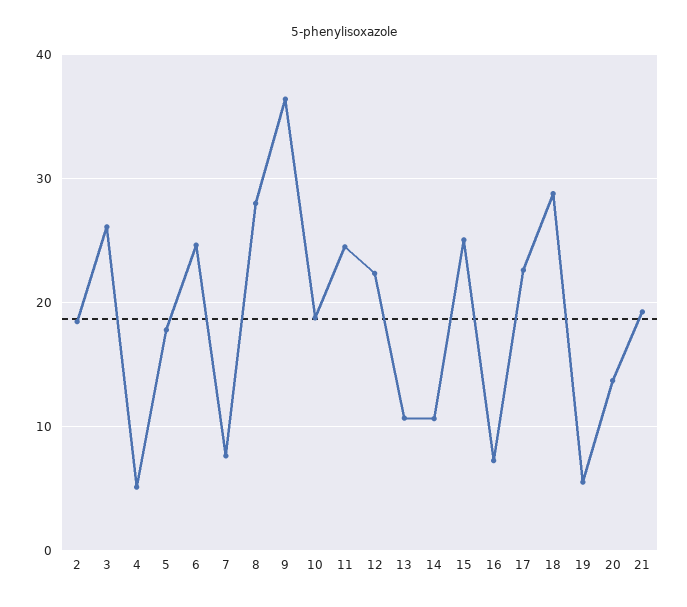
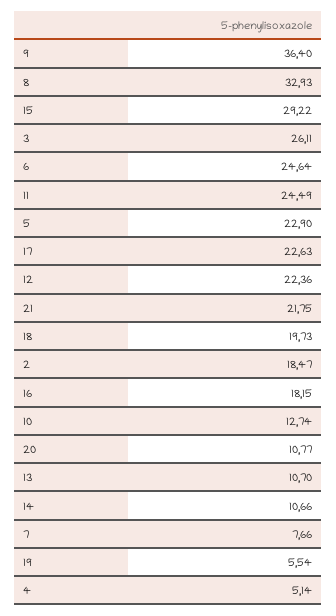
5: 18 -> 22.9
8: 28 -> 32.93
10: 19 -> 12.74
15: 25 -> 29.22
16: 7 -> 18.15
18: 29 -> 19.73
20: 14 -> 10.77
21: 19 -> 21.75

